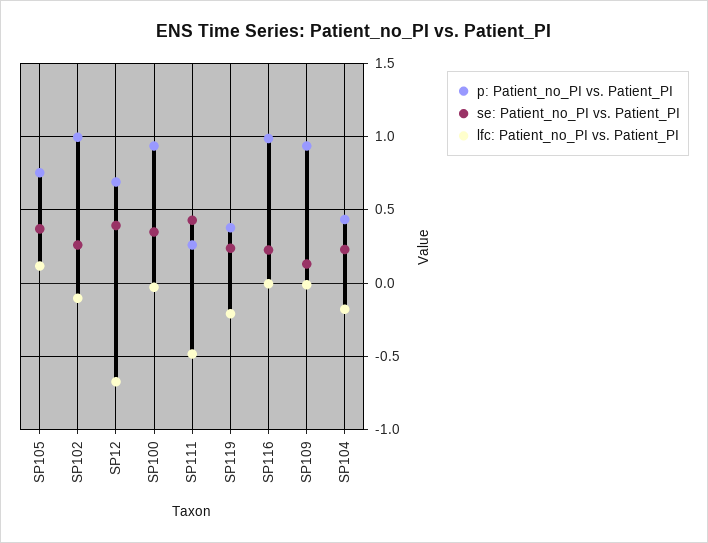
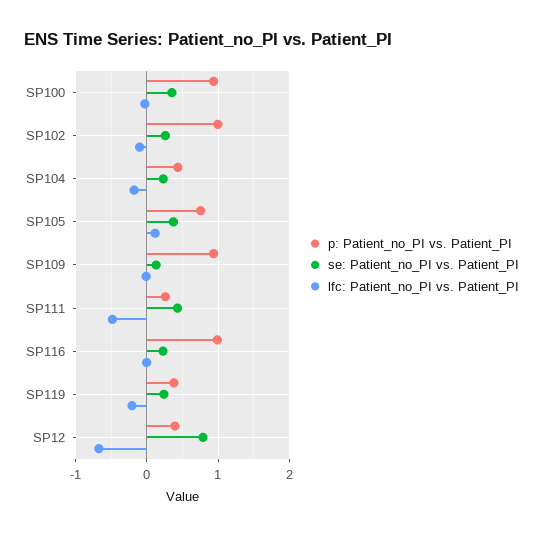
p: Patient_no_PI vs. Patient_PI, SP12: 0.7 -> 0.4
se: Patient_no_PI vs. Patient_PI, SP12: 0.4 -> 0.8

